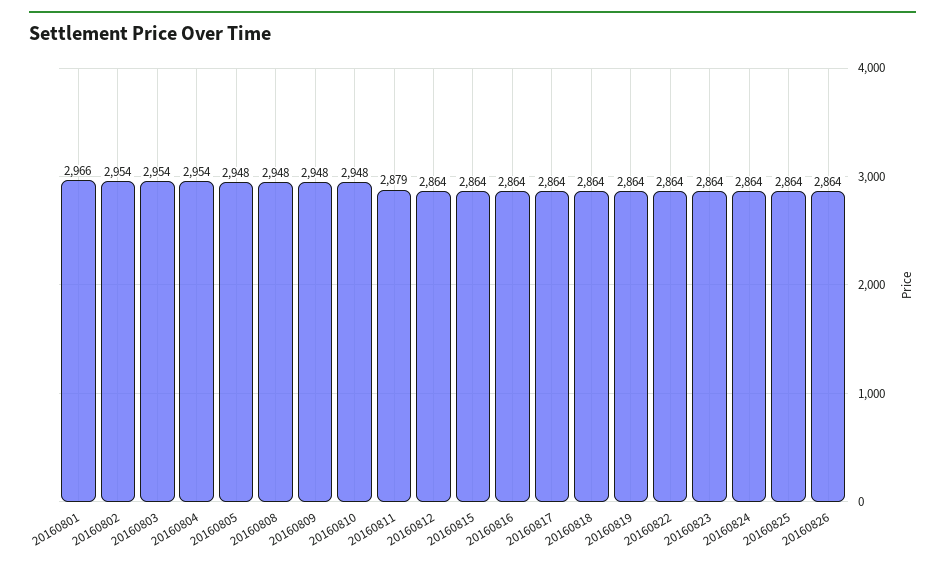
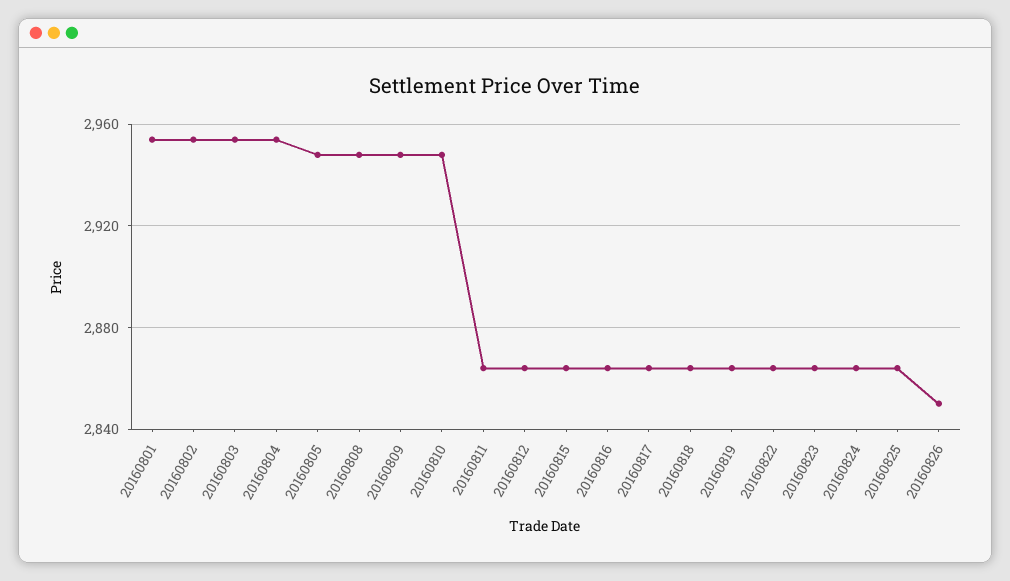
20160801: 2966 -> 2955
20160811: 2879 -> 2865
20160826: 2864 -> 2850

